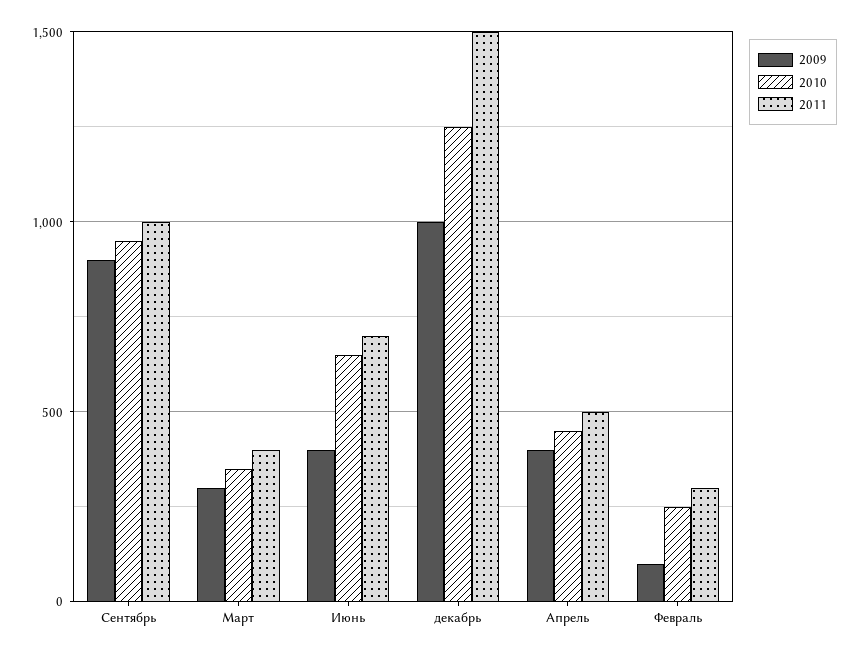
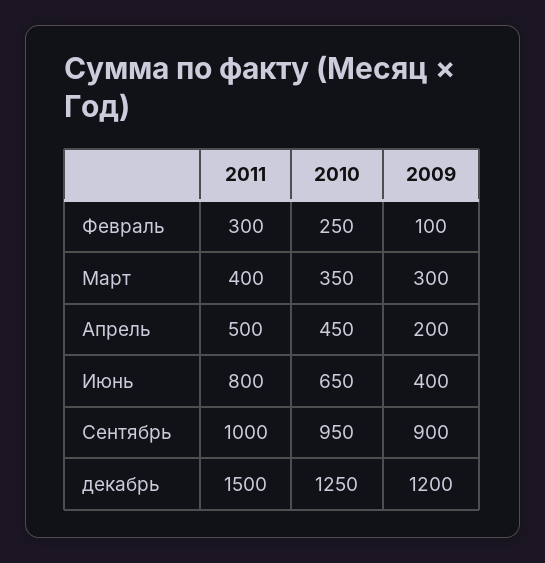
2011, Июнь: 700 -> 800
2009, декабрь: 1000 -> 1200
2009, Апрель: 400 -> 200

